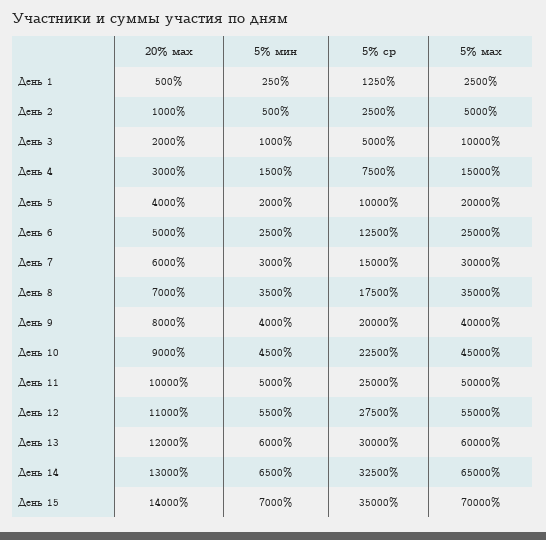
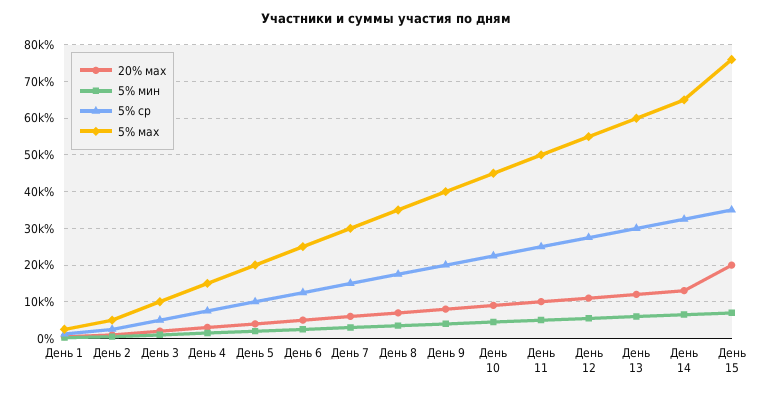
20% мах, День 15: 14000 -> 20000
5% мах, День 15: 70000 -> 76000

